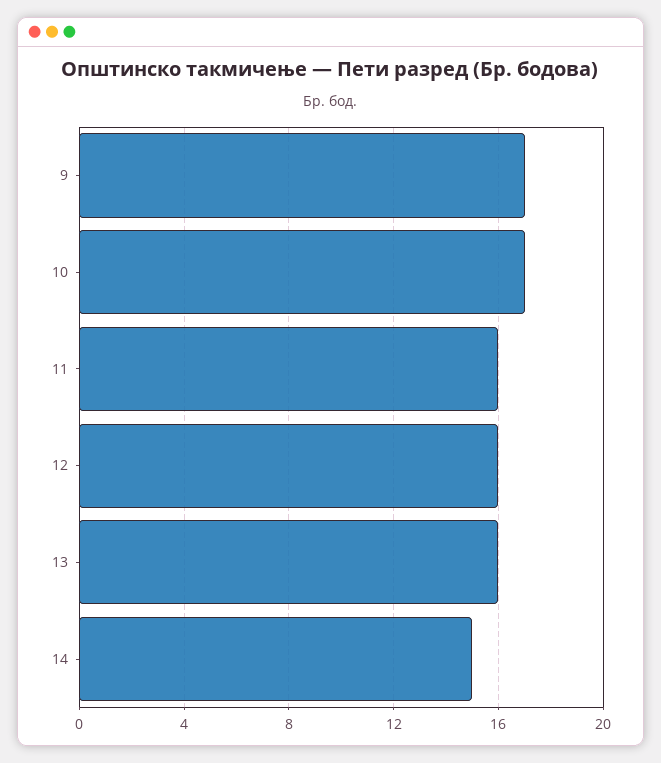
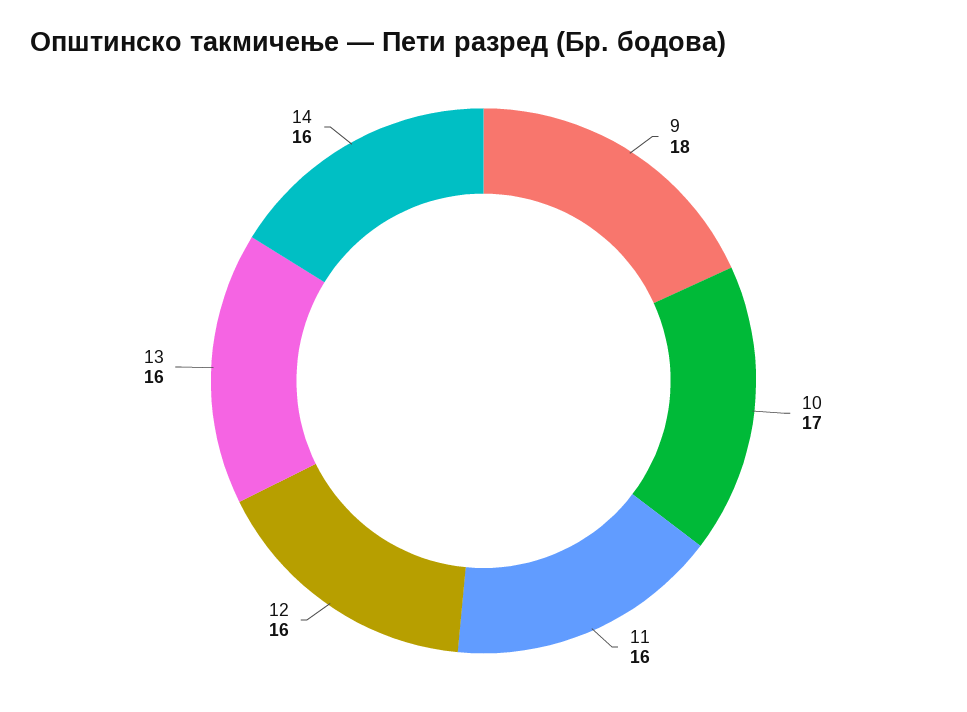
9: 17 -> 18
14: 15 -> 16

